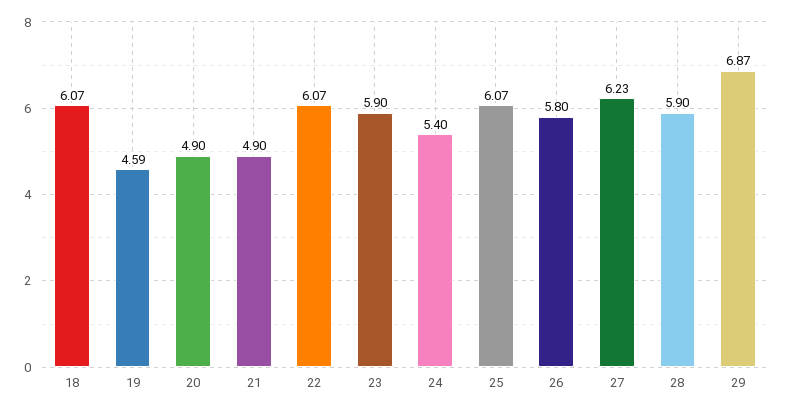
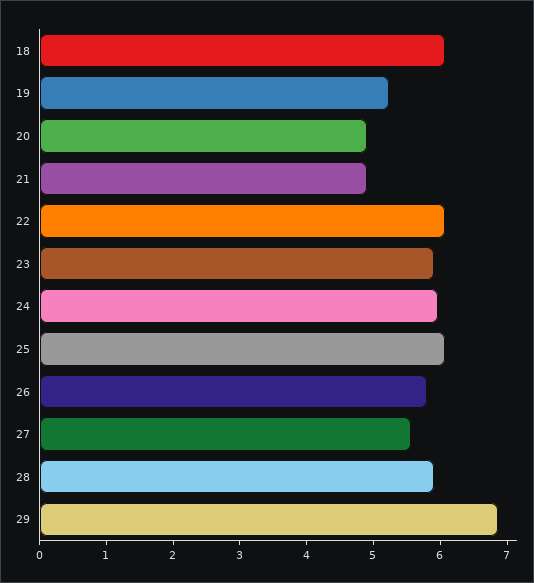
19: 4.59 -> 5.2
24: 5.4 -> 6
27: 6.23 -> 5.6

